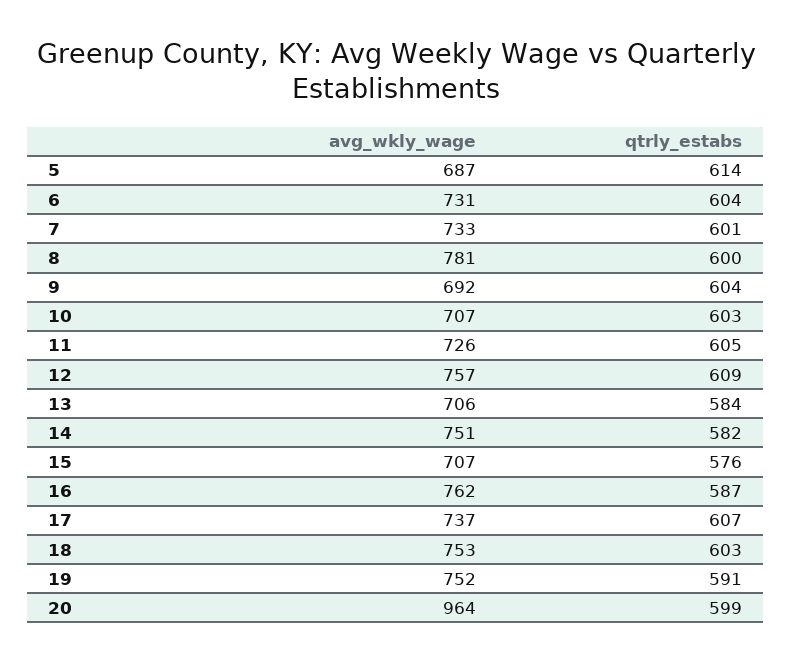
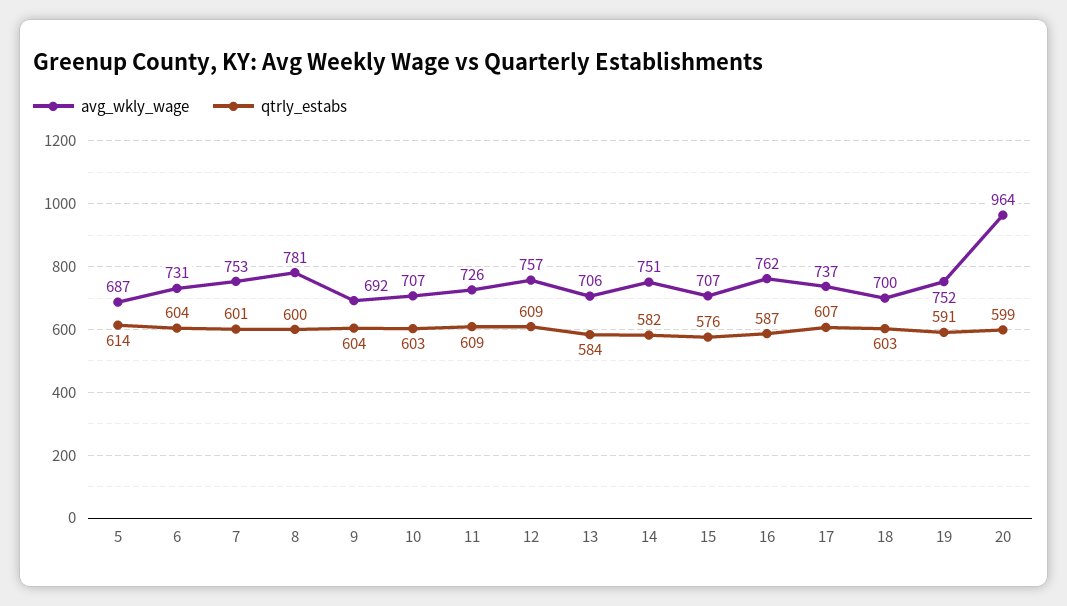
avg_wkly_wage, 7: 733 -> 753
qtrly_estabs, 11: 605 -> 609
avg_wkly_wage, 18: 753 -> 700

